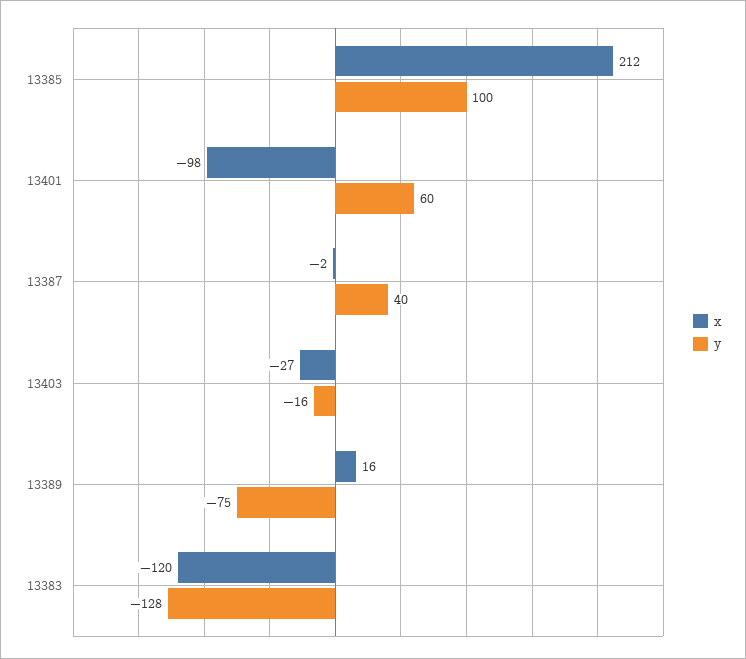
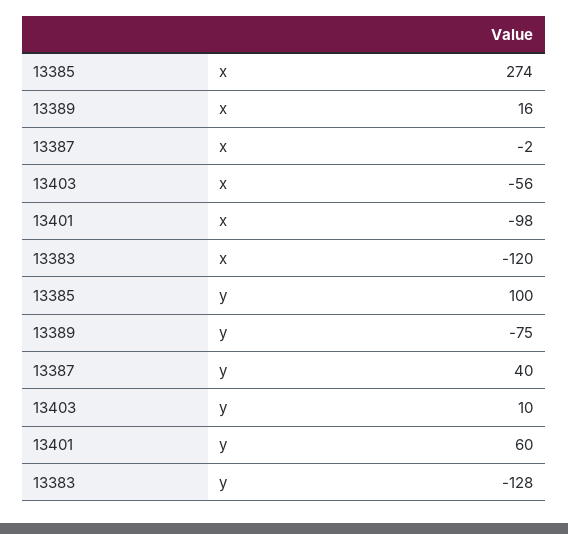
x, 13385: 212 -> 274
x, 13403: -27 -> -56
y, 13403: -16 -> 10

